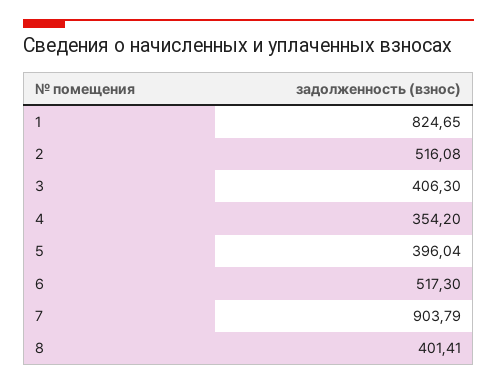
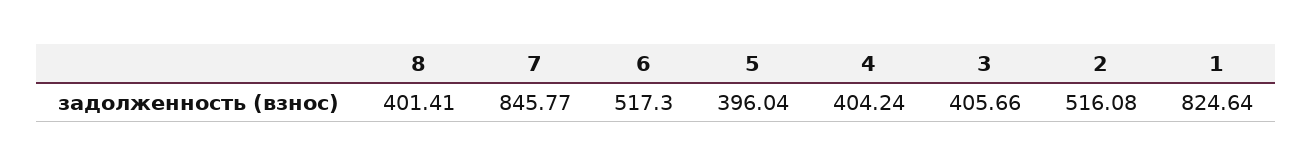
1: 824.65 -> 824.64
3: 406.3 -> 405.66
4: 354.2 -> 404.24
7: 903.79 -> 845.77

